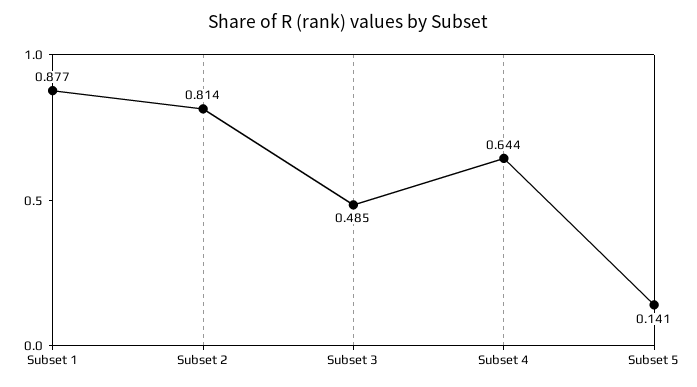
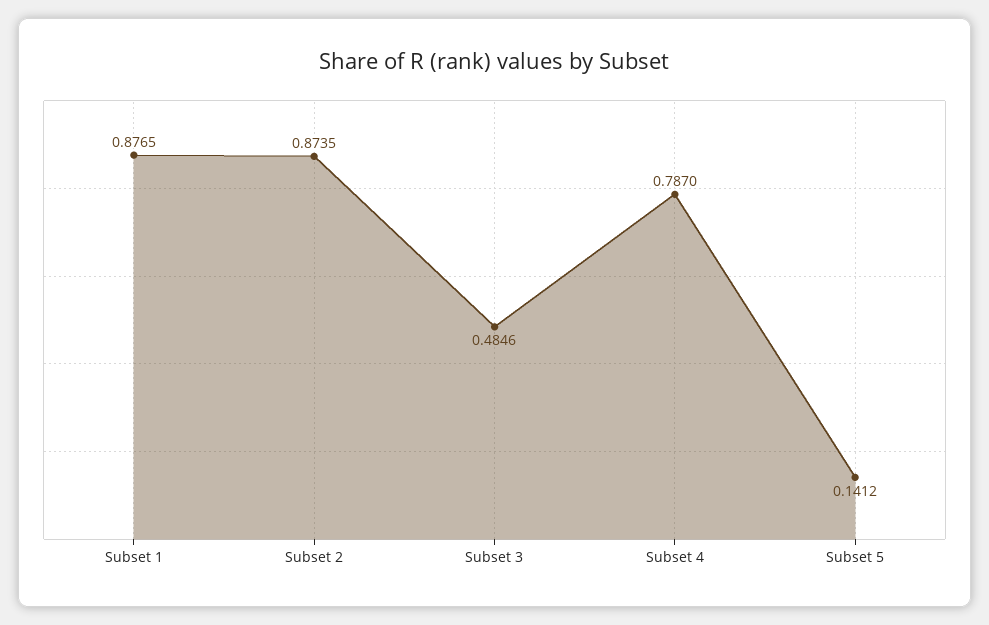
Subset 2: 0.814 -> 0.8735
Subset 4: 0.644 -> 0.787

